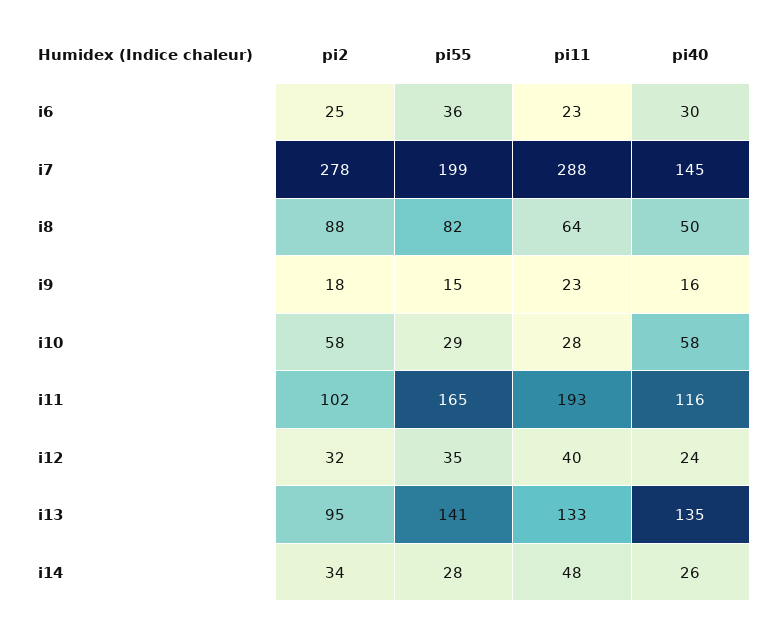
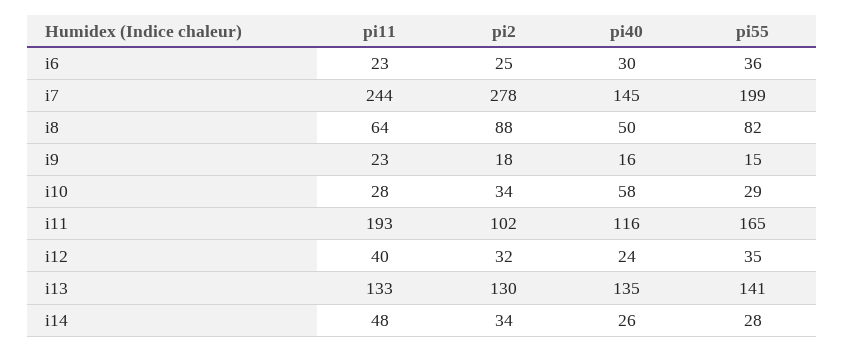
pi11, i7: 288 -> 244
pi2, i10: 58 -> 34
pi2, i13: 95 -> 130

